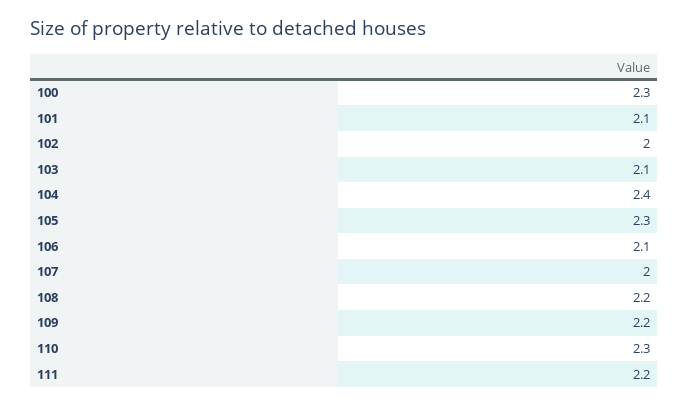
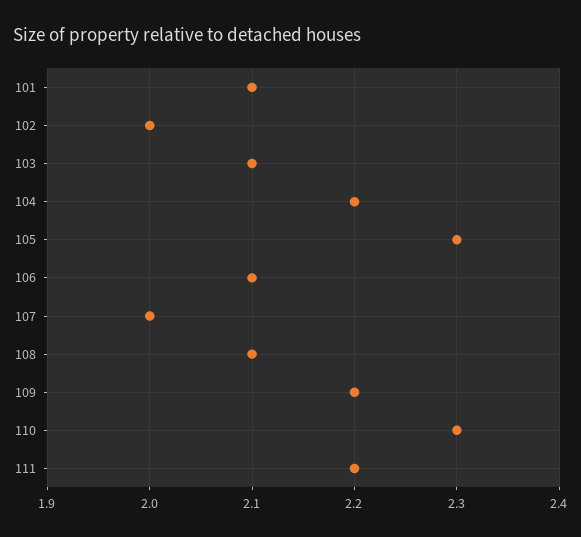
100: 2.3 -> none
104: 2.4 -> 2.2
108: 2.2 -> 2.1

